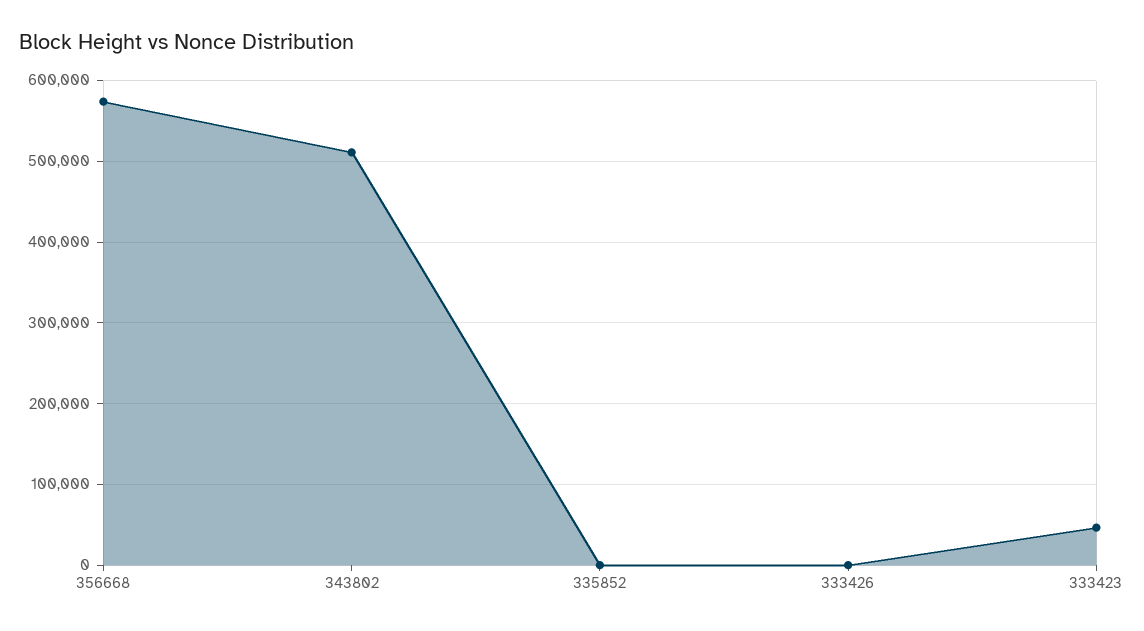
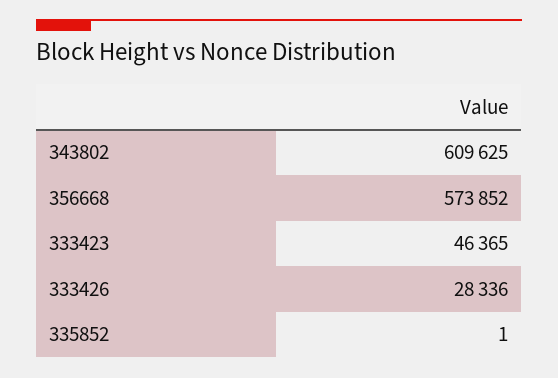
343802: 510000 -> 609625
333426: 0 -> 28336

